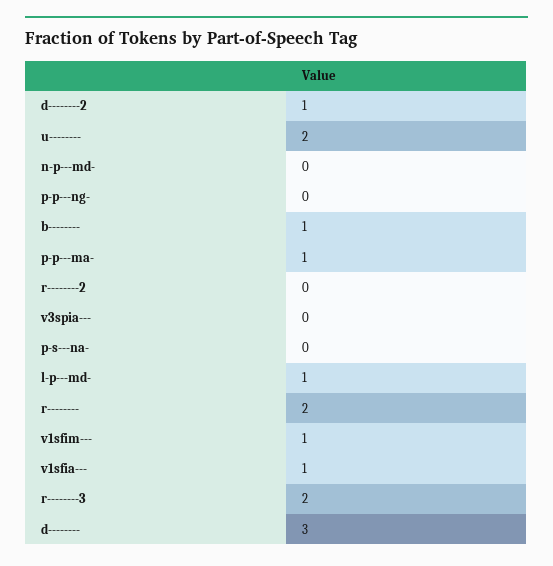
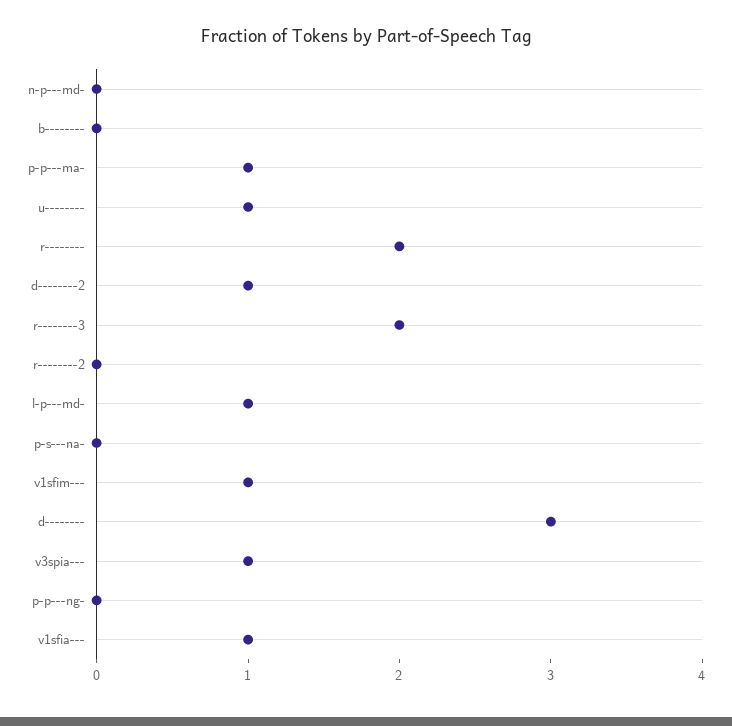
u--------: 2 -> 1
b--------: 1 -> 0
v3spia---: 0 -> 1

